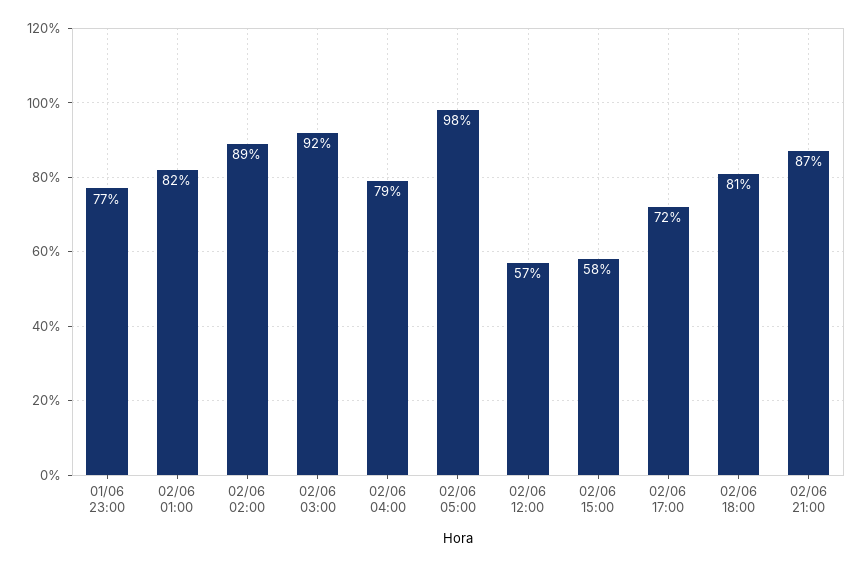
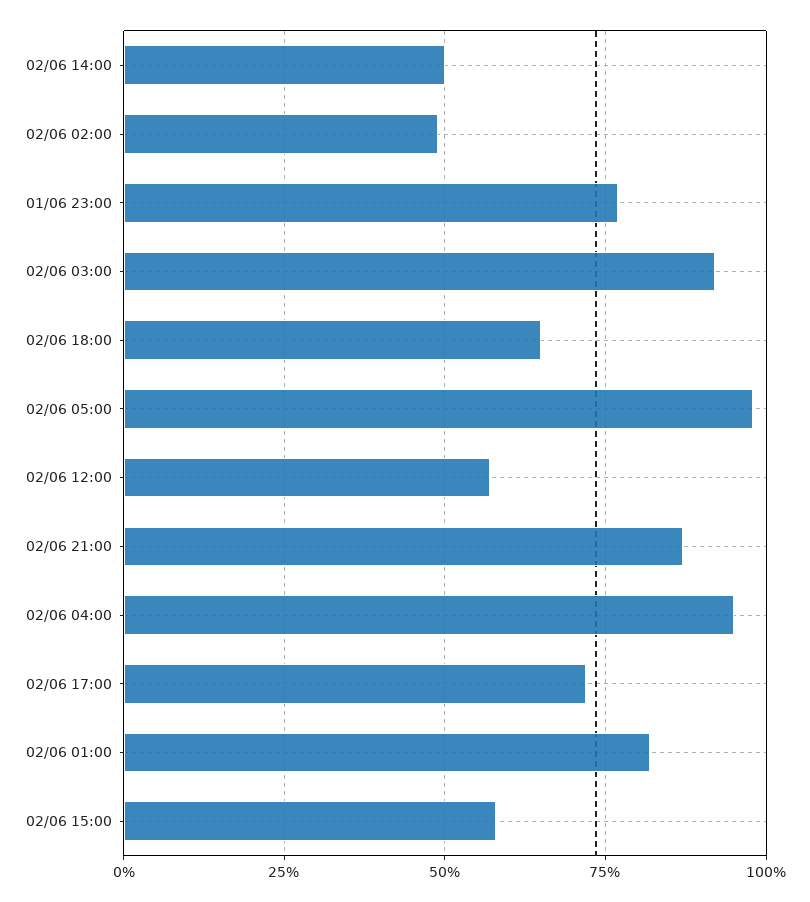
02/06 02:00: 89 -> 50
02/06 04:00: 79 -> 95
02/06 18:00: 81 -> 65
02/06 14:00: none -> 50

